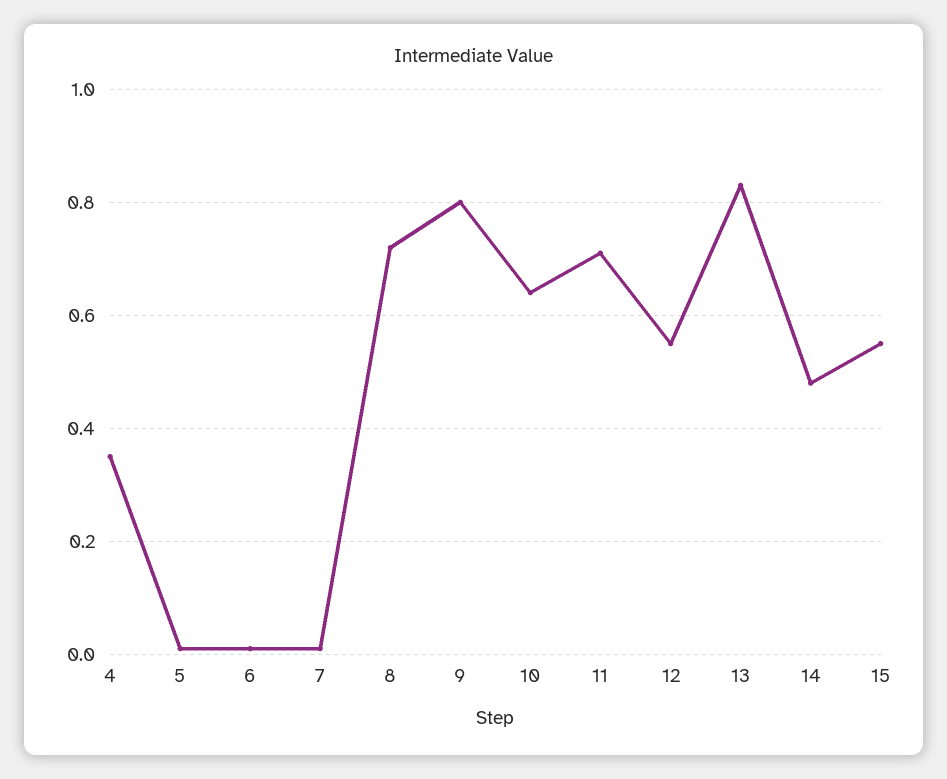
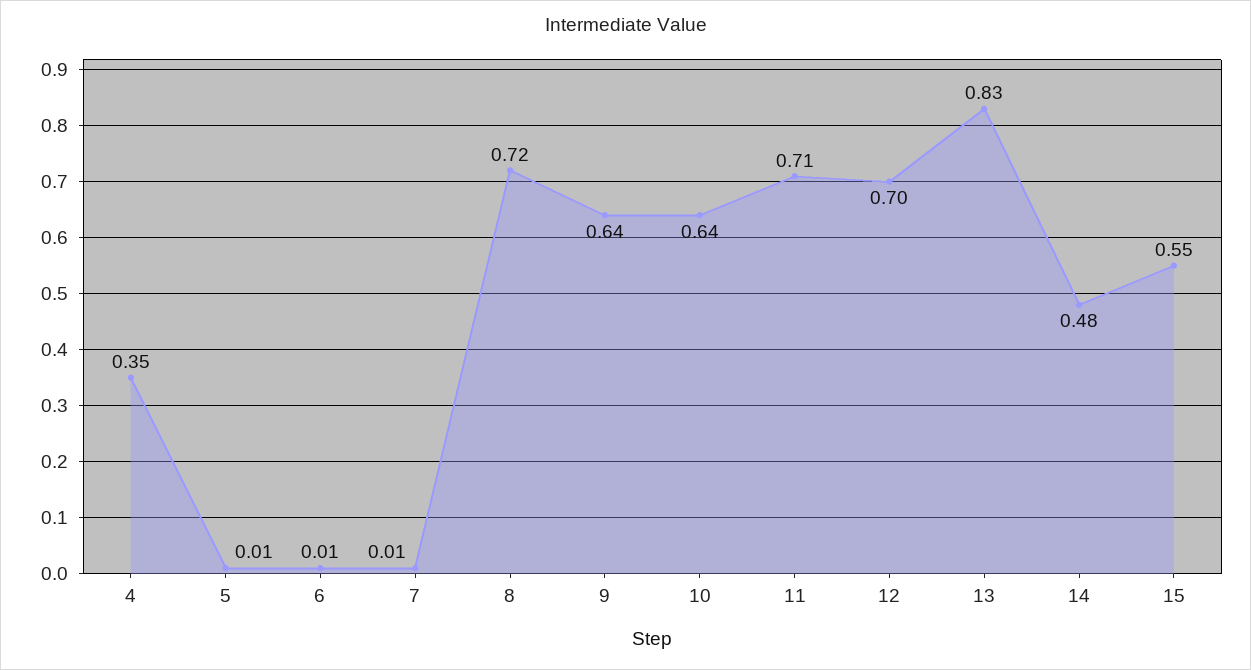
9: 0.8 -> 0.64
12: 0.55 -> 0.7

